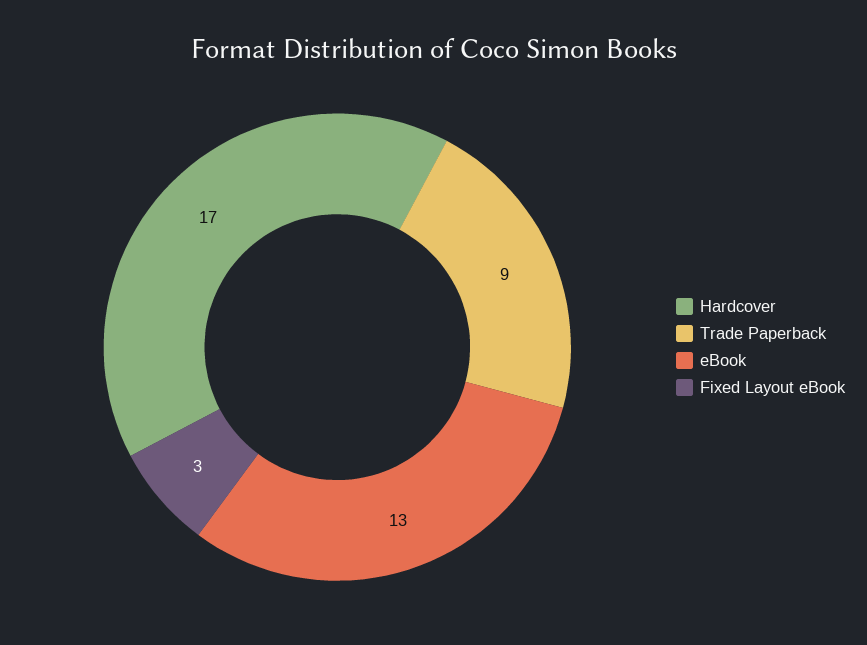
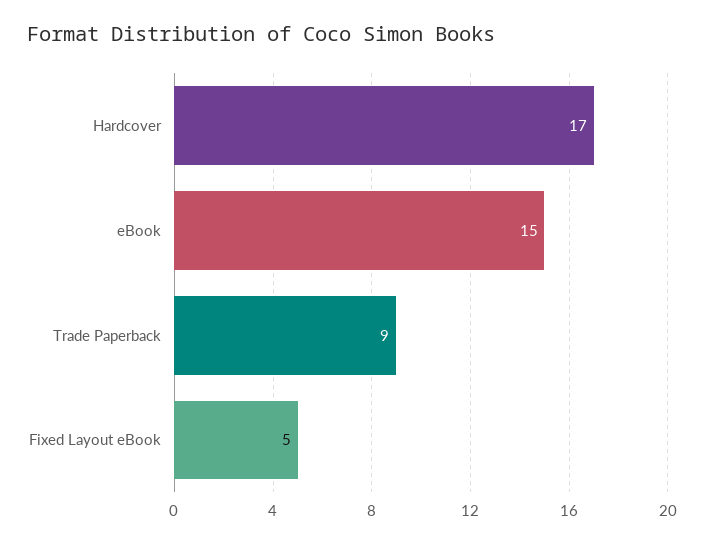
eBook: 13 -> 15
Fixed Layout eBook: 3 -> 5

